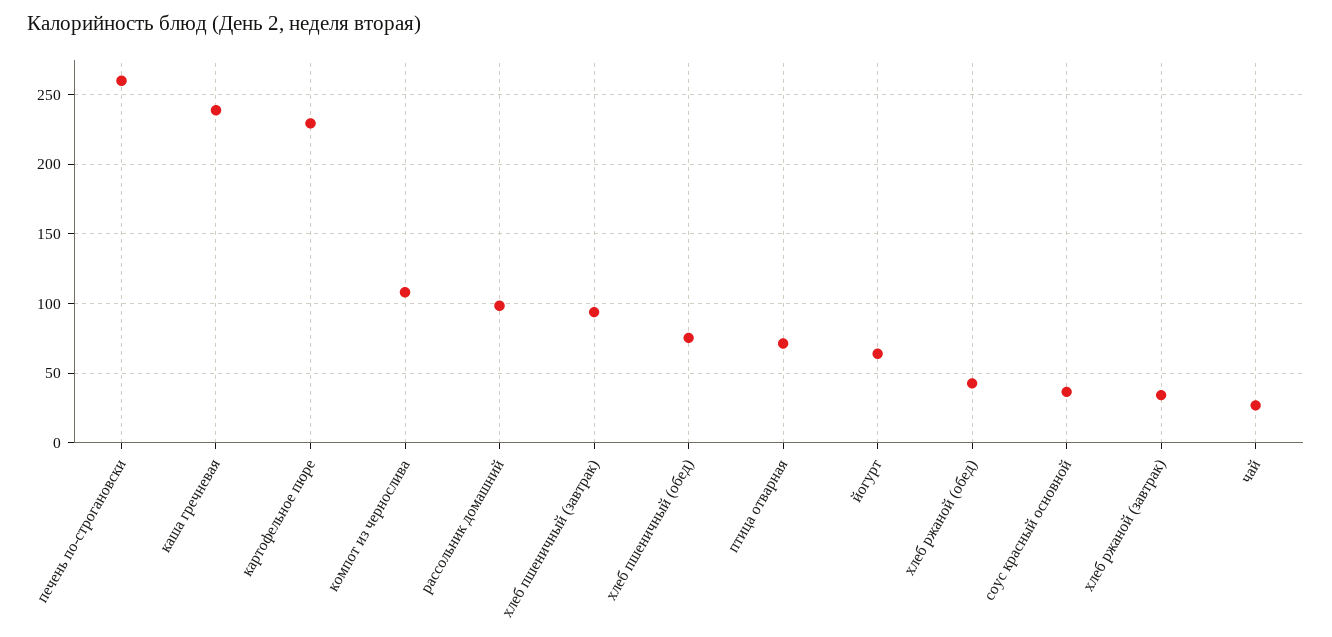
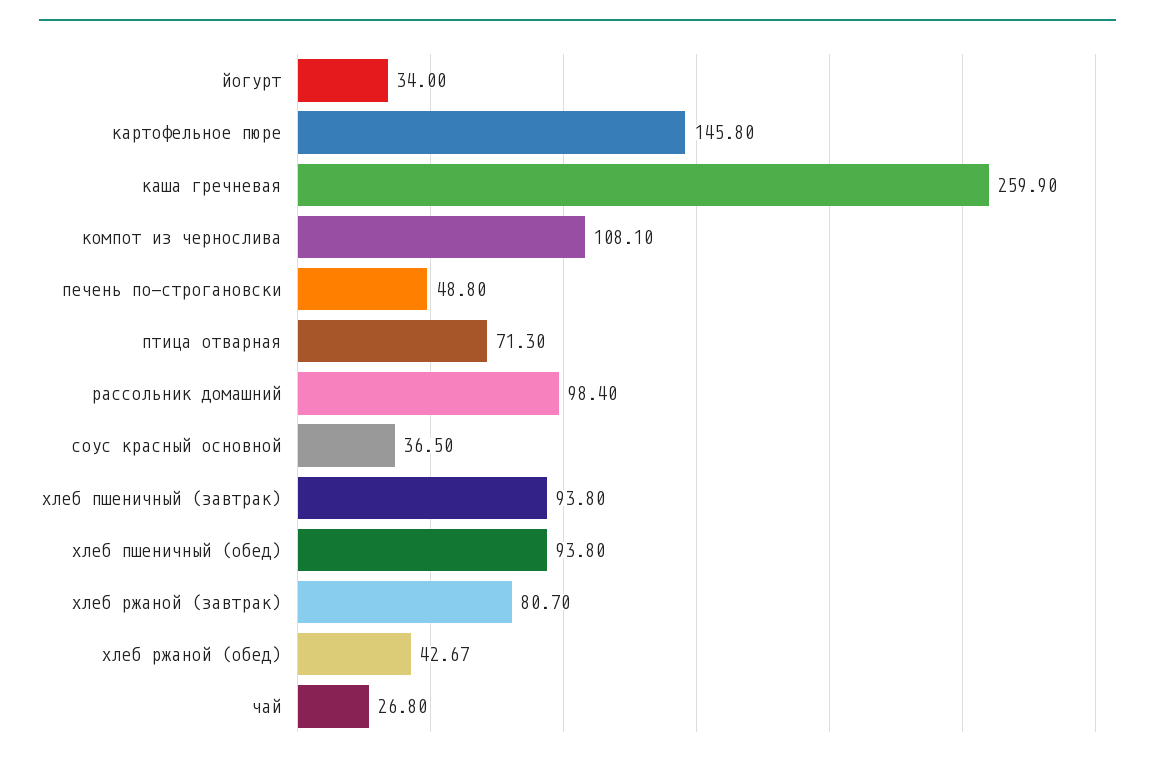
печень по-строгановски: 260 -> 48.8
каша гречневая: 240 -> 259.9
картофельное пюре: 230 -> 145.8
хлеб пшеничный (обед): 75 -> 93.8
йогурт: 65 -> 34
хлеб ржаной (завтрак): 35 -> 80.7

